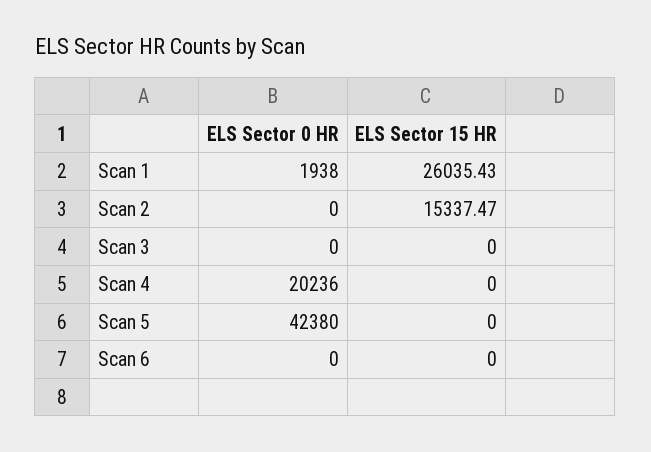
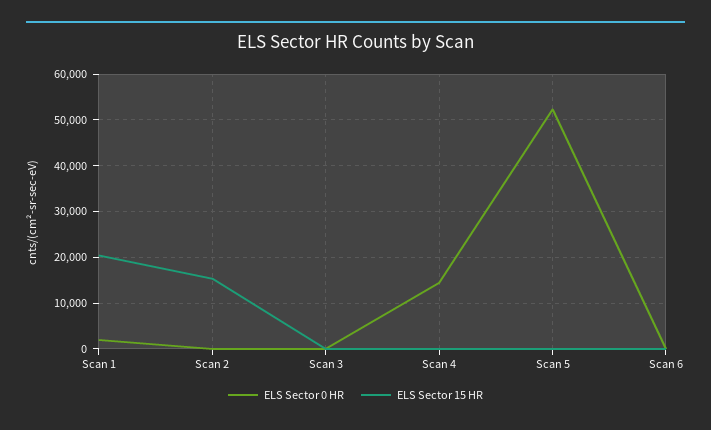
ELS Sector 15 HR, Scan 1: 26035.43 -> 20000
ELS Sector 0 HR, Scan 4: 20236 -> 14000
ELS Sector 0 HR, Scan 5: 42380 -> 52000

